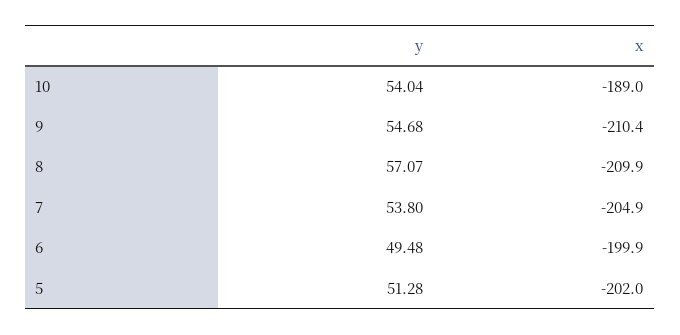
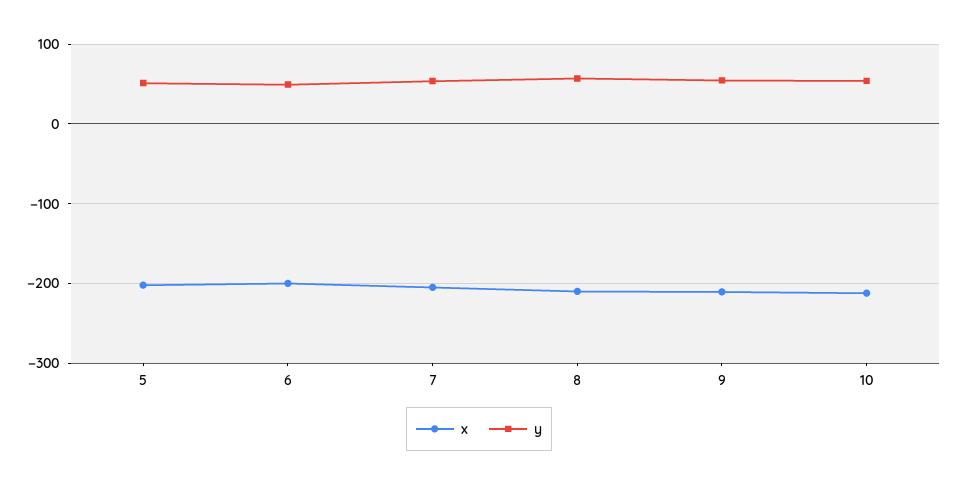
x, 10: -189 -> -210

